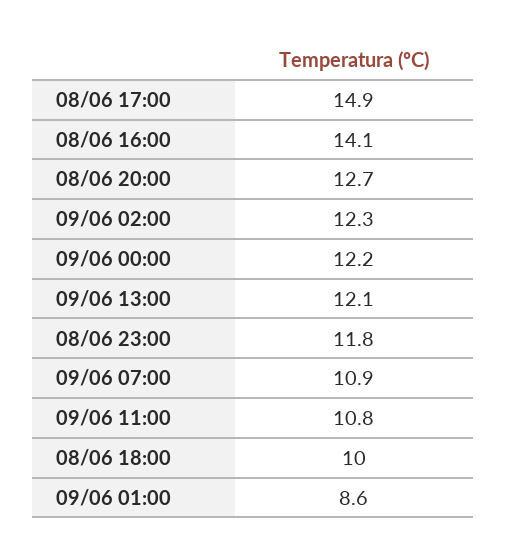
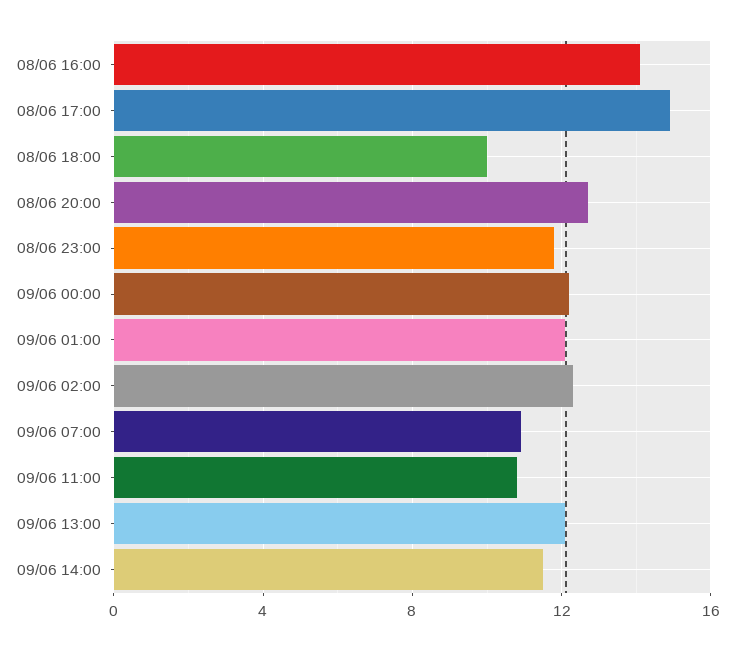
09/06 01:00: 8.6 -> 12
09/06 14:00: none -> 11.5

